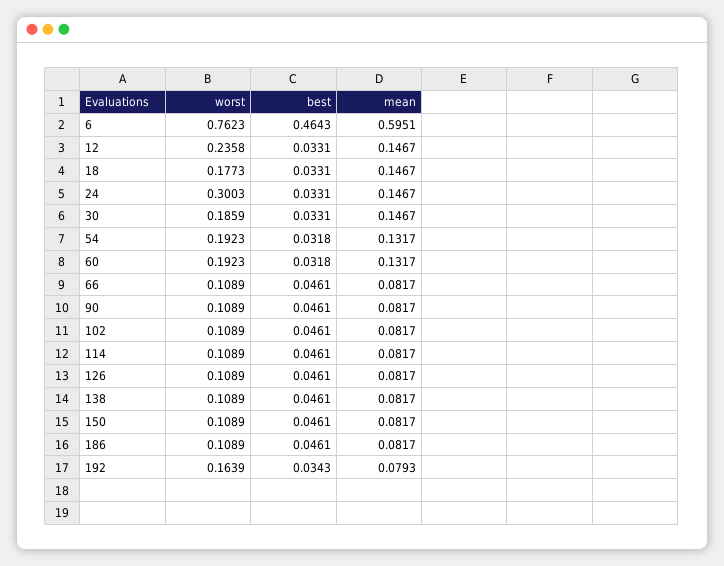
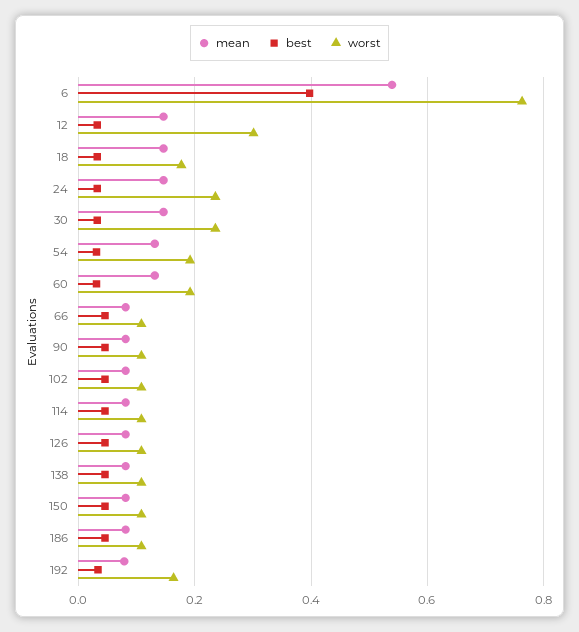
best, 6: 0.4643 -> 0.4
mean, 6: 0.5951 -> 0.54
worst, 12: 0.2358 -> 0.3
worst, 24: 0.3003 -> 0.24
worst, 30: 0.1859 -> 0.24

